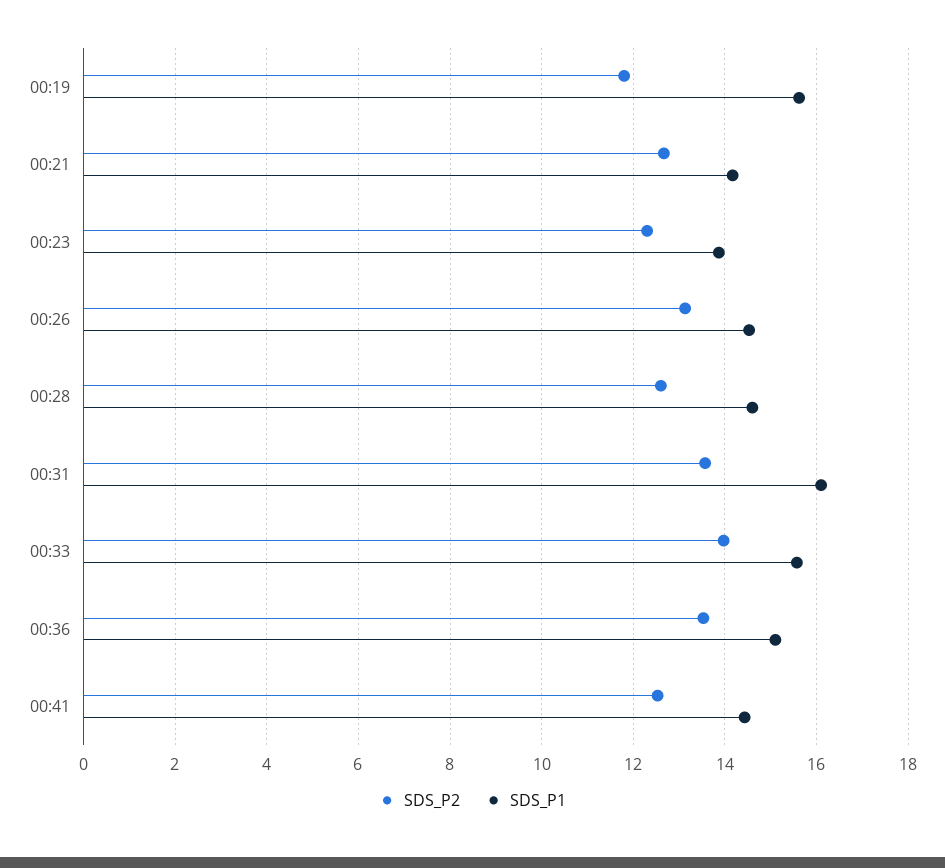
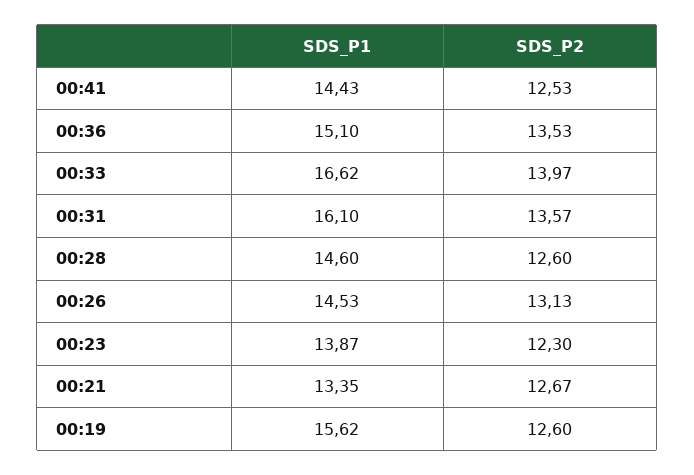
SDS_P2, 00:19: 11.8 -> 12.6
SDS_P1, 00:21: 14.2 -> 13.35
SDS_P1, 00:33: 15.6 -> 16.62

